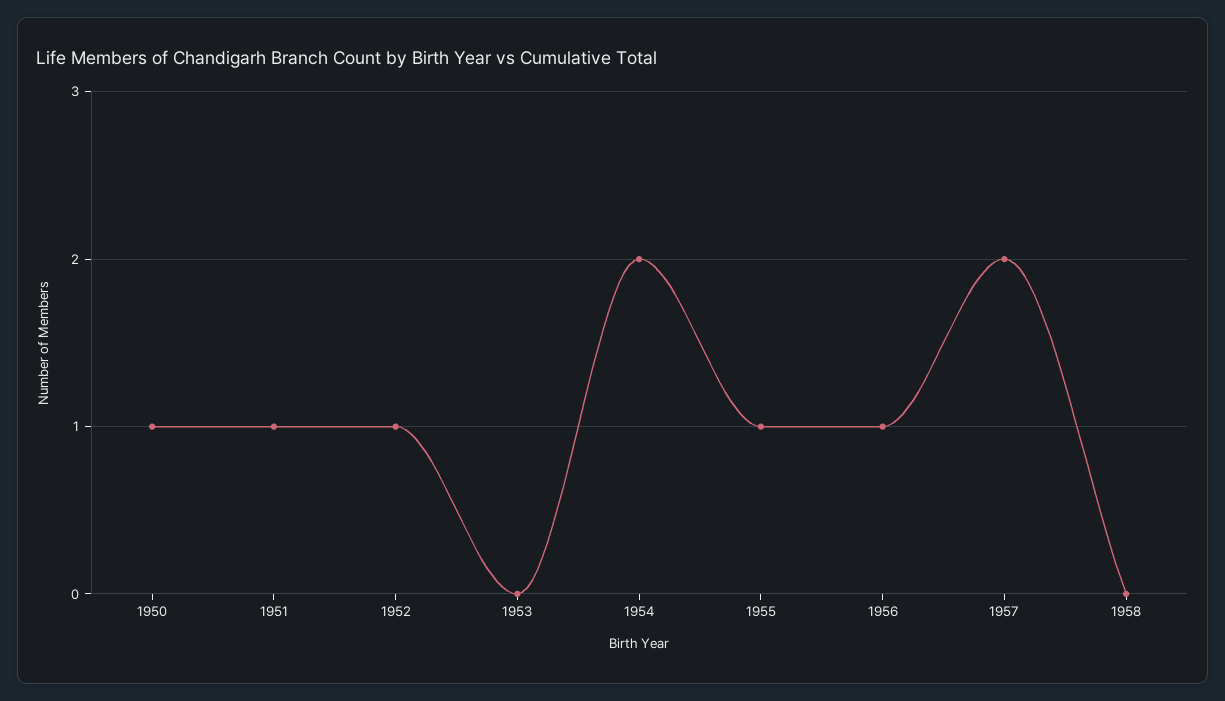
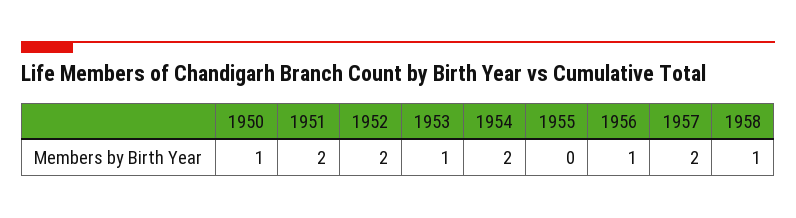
1951: 1 -> 2
1952: 1 -> 2
1953: 0 -> 1
1955: 1 -> 0
1958: 0 -> 1

